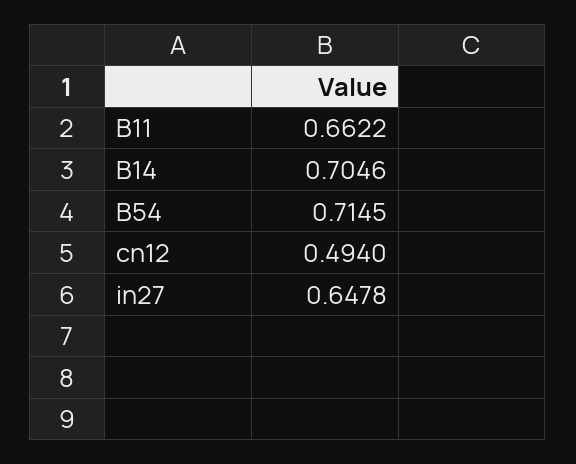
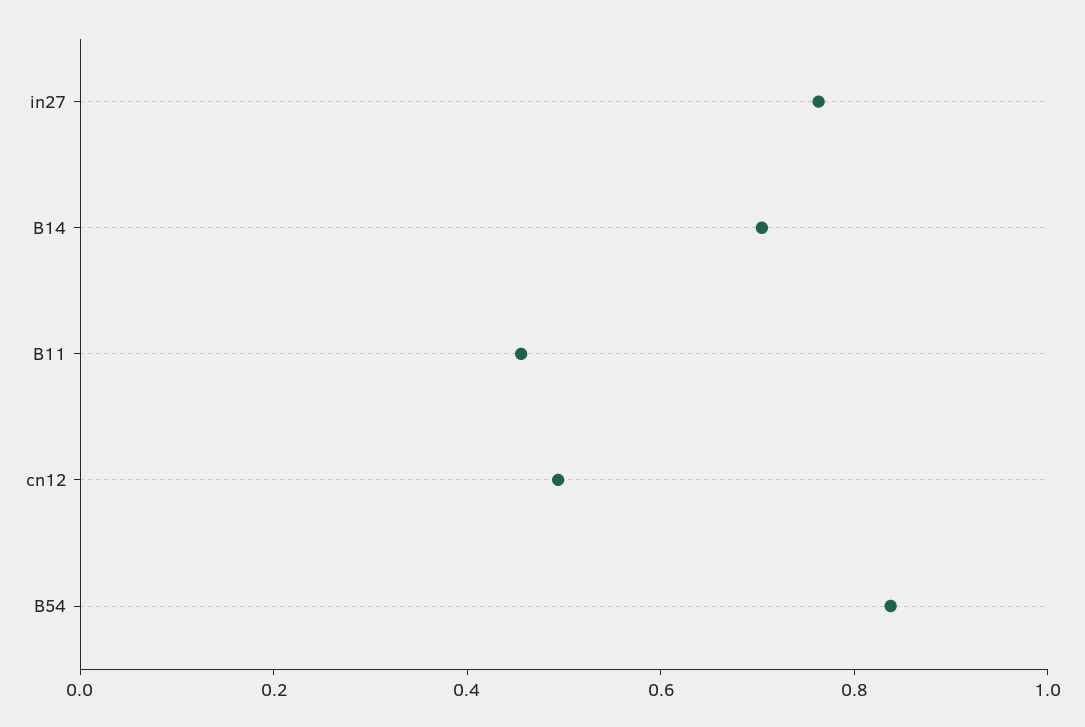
B11: 0.6622 -> 0.45
B54: 0.7145 -> 0.85
in27: 0.6478 -> 0.75

